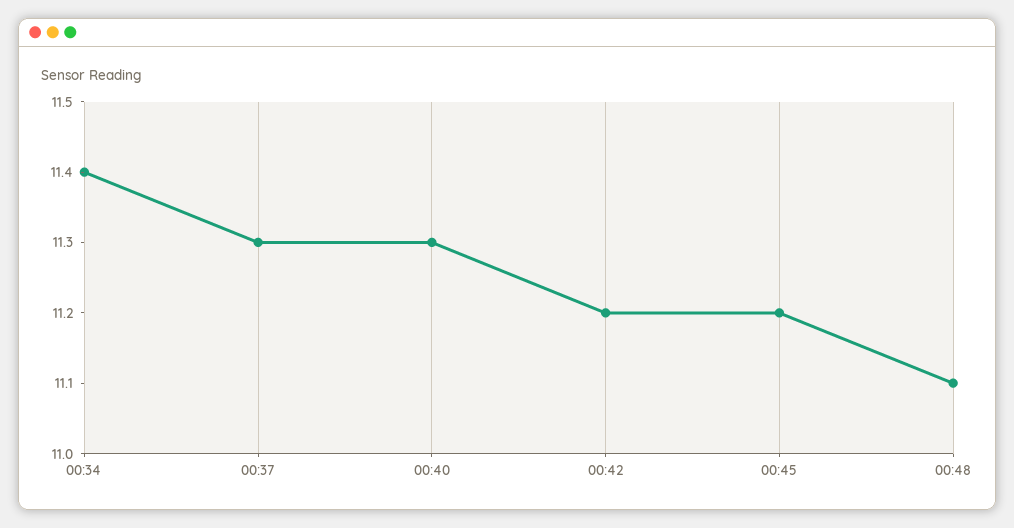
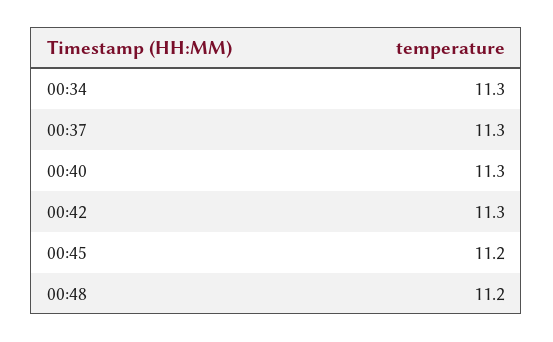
00:34: 11.4 -> 11.3
00:42: 11.2 -> 11.3
00:48: 11.1 -> 11.2

